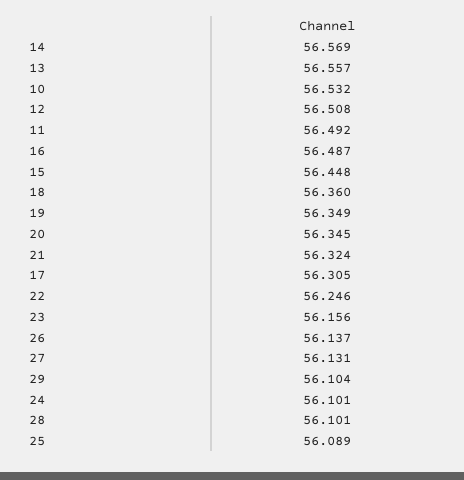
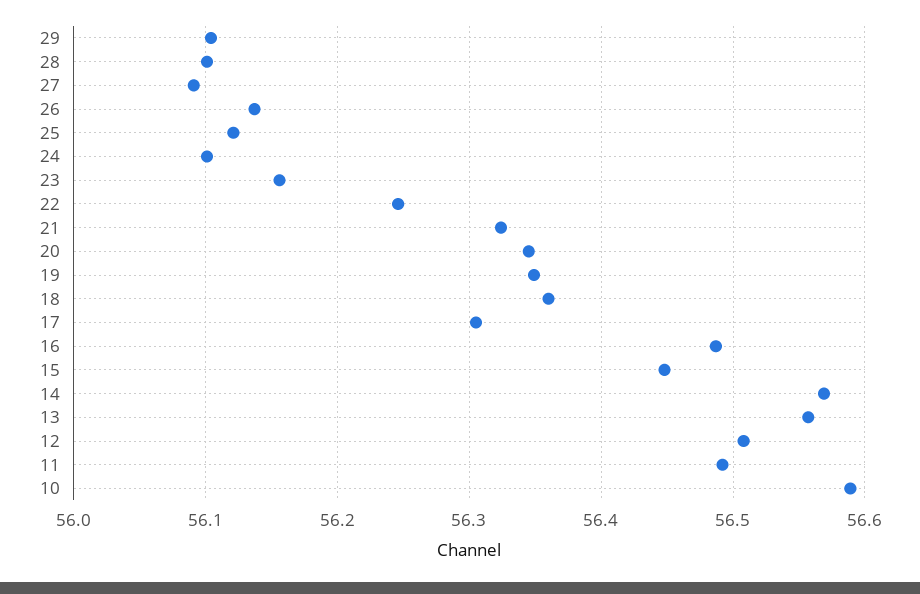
10: 56.532 -> 56.59
27: 56.131 -> 56.09
25: 56.089 -> 56.12

